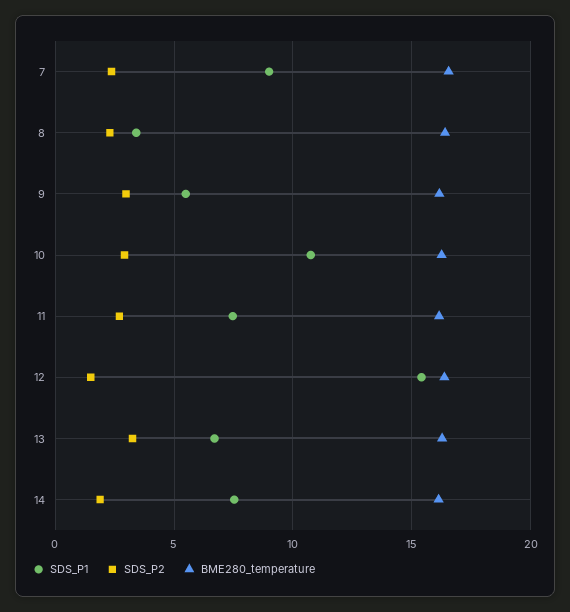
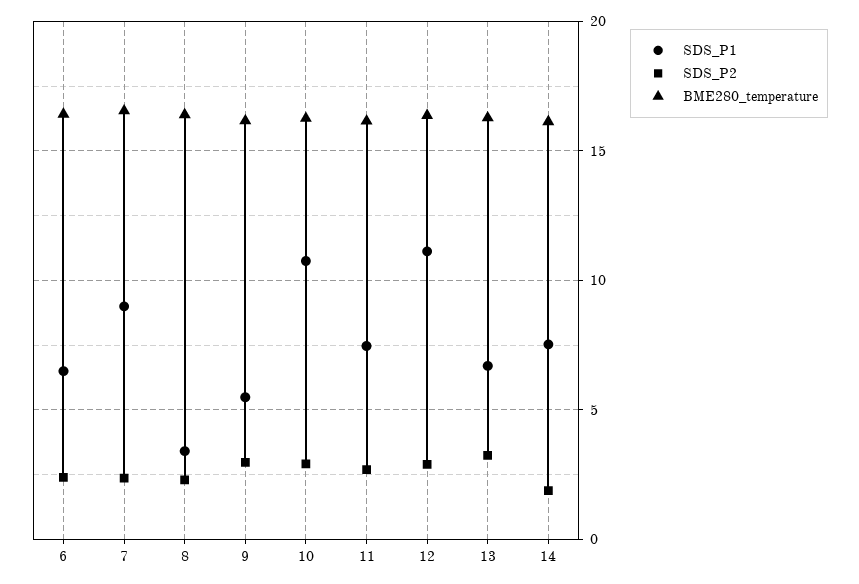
SDS_P1, 12: 15.5 -> 11
SDS_P2, 12: 1.5 -> 3
SDS_P1, 6: none -> 6.5
SDS_P2, 6: none -> 2.5
BME280_temperature, 6: none -> 16.5

